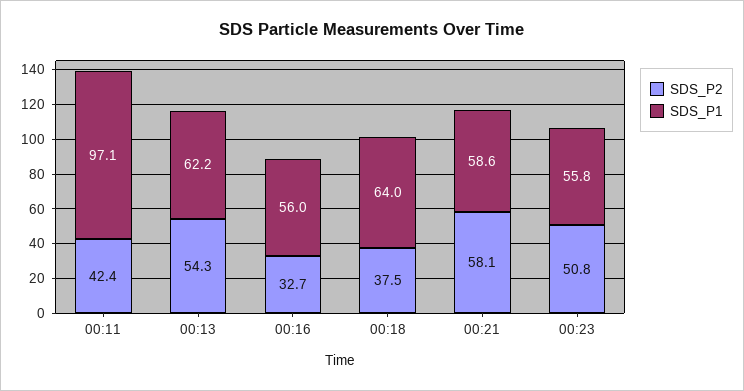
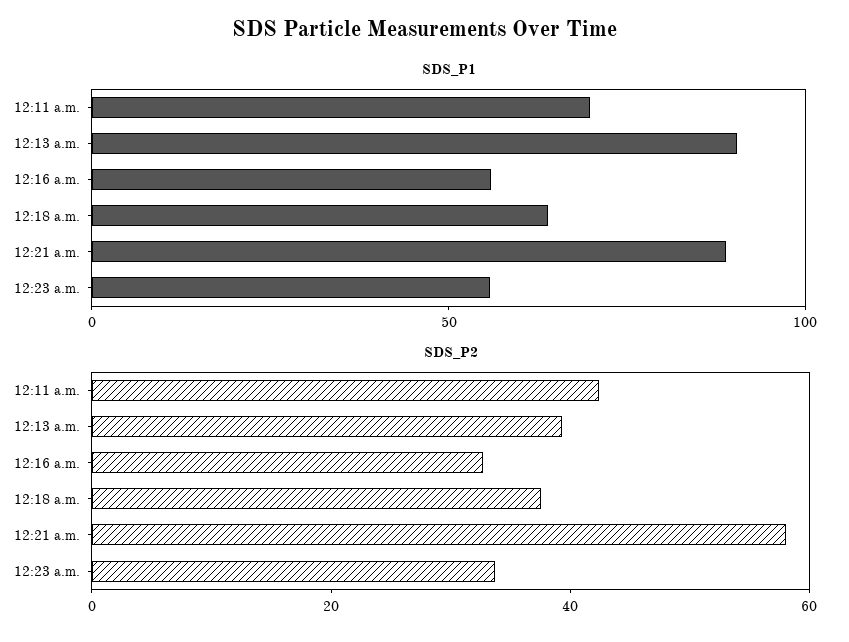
SDS_P1, 00:11: 97.1 -> 70
SDS_P2, 00:13: 54.3 -> 40
SDS_P1, 00:13: 62.2 -> 90
SDS_P1, 00:21: 58.6 -> 90
SDS_P2, 00:23: 50.8 -> 35

